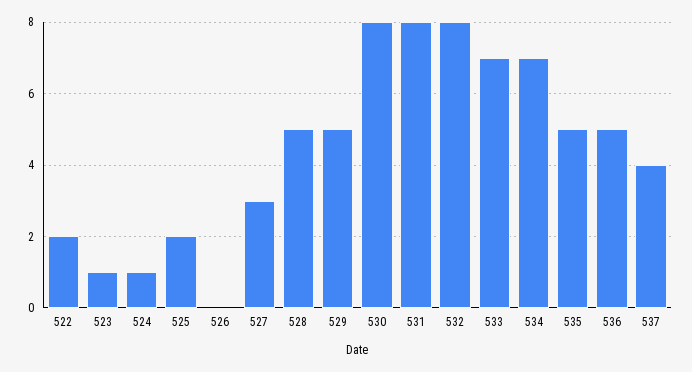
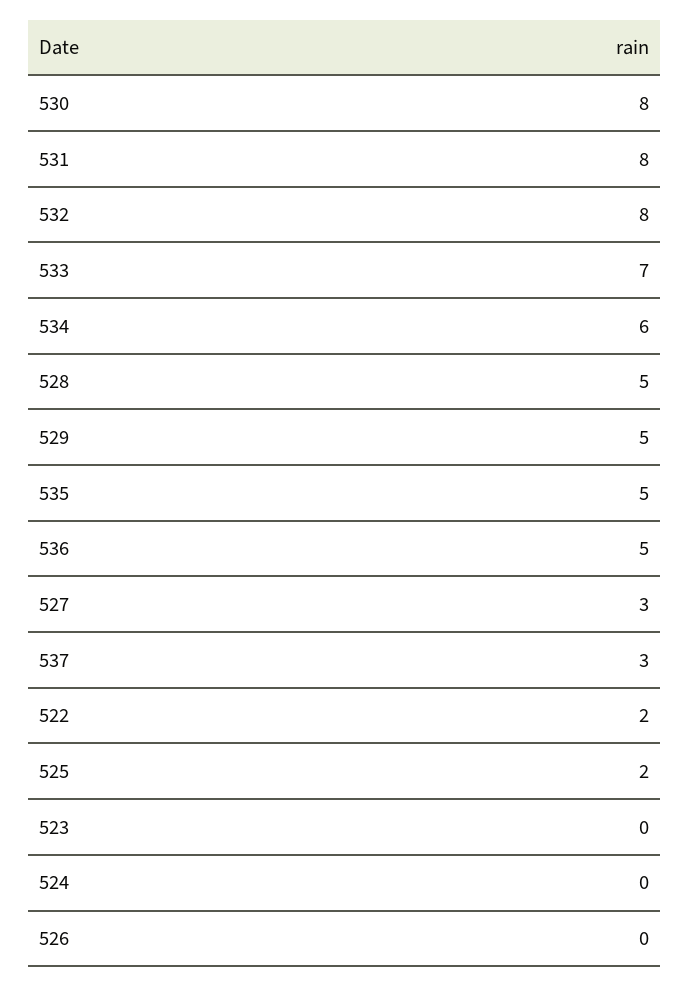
523: 1 -> 0
524: 1 -> 0
534: 7 -> 6
537: 4 -> 3

